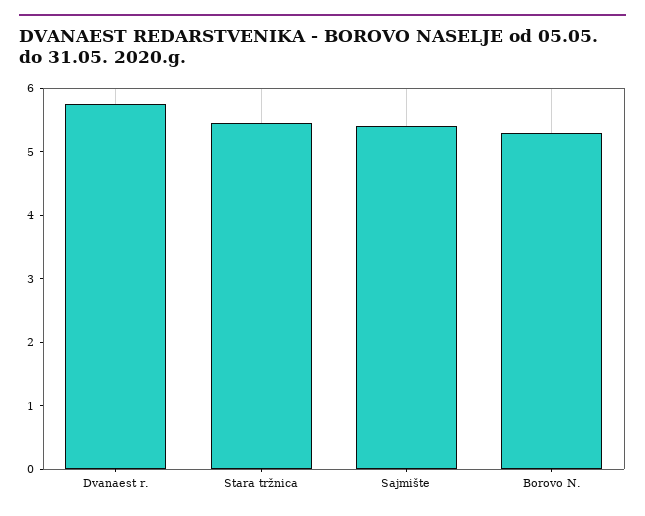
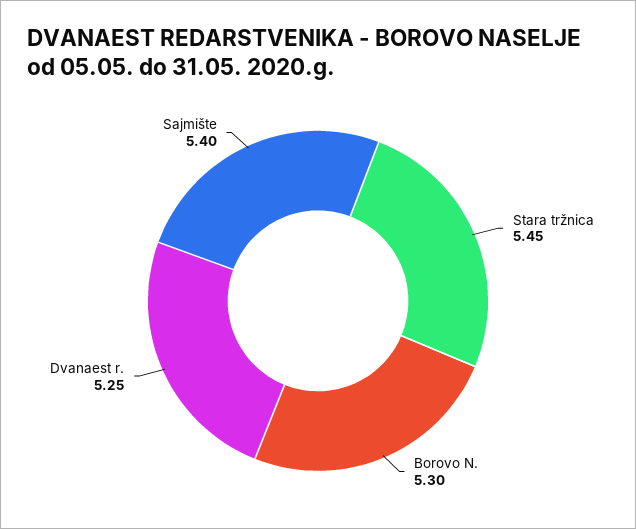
Dvanaest r.: 5.8 -> 5.25

